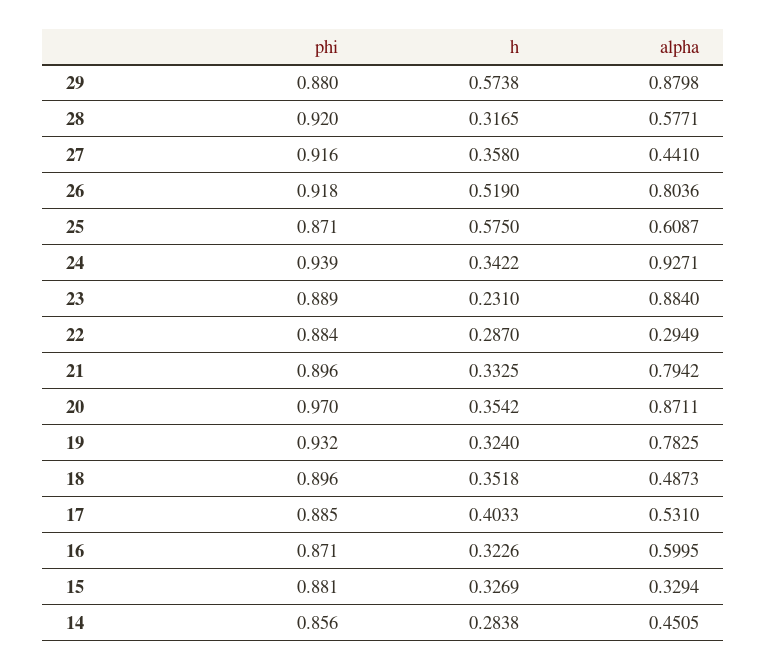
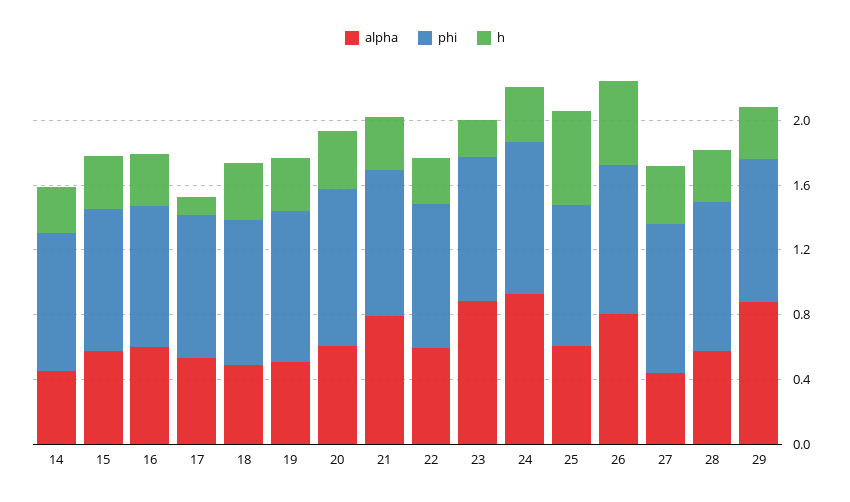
h, 29: 0.5738 -> 0.3
alpha, 22: 0.2949 -> 0.6
alpha, 20: 0.8711 -> 0.6
alpha, 19: 0.7825 -> 0.5
h, 17: 0.4033 -> 0.1
alpha, 15: 0.3294 -> 0.6

